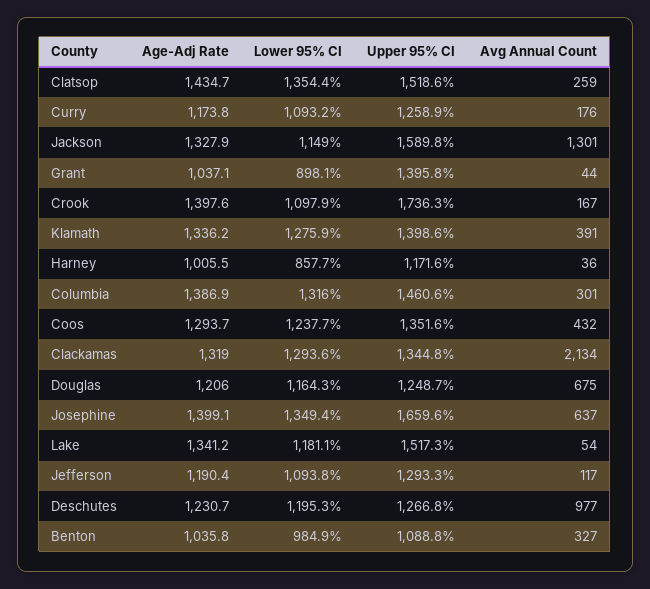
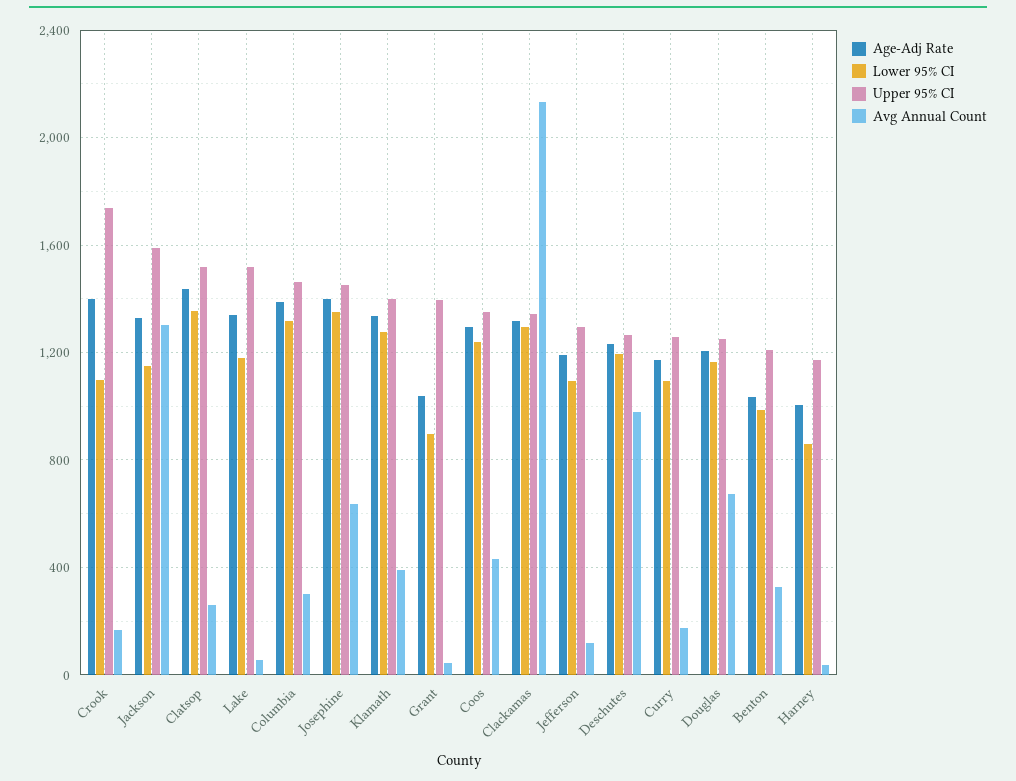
Upper 95% CI, Josephine: 1659.6 -> 1450
Upper 95% CI, Benton: 1088.8 -> 1200

